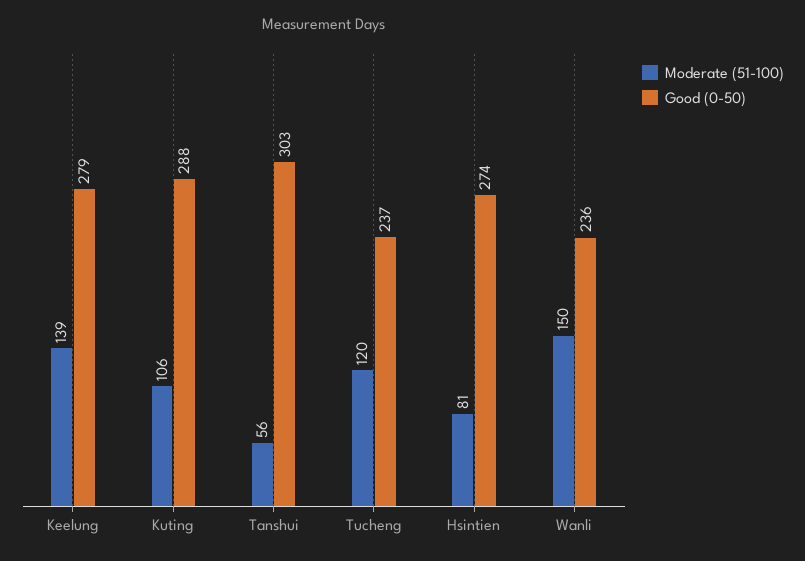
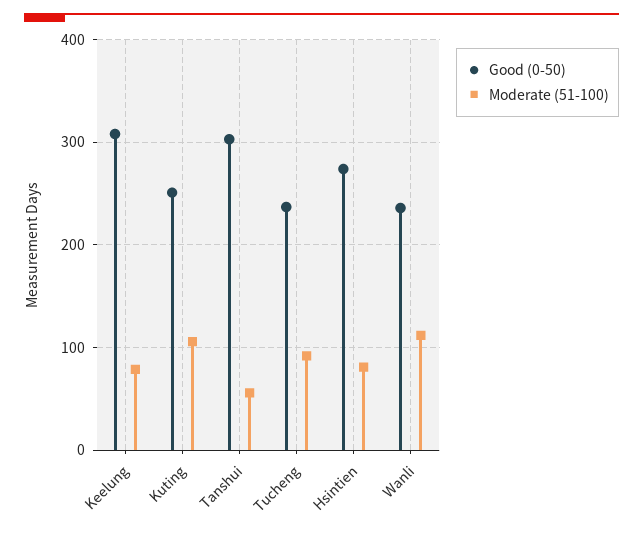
Moderate (51-100), Keelung: 139 -> 80
Good (0-50), Keelung: 279 -> 310
Good (0-50), Kuting: 288 -> 250
Moderate (51-100), Tucheng: 120 -> 90
Moderate (51-100), Wanli: 150 -> 110

